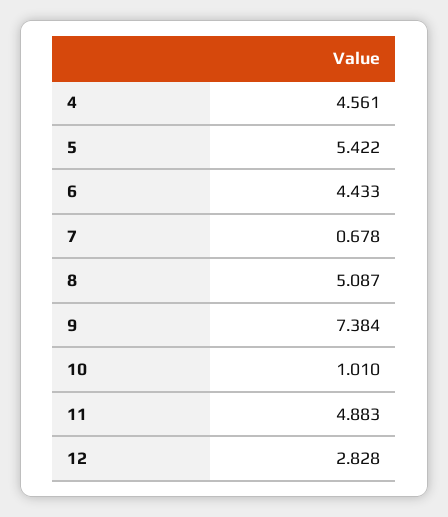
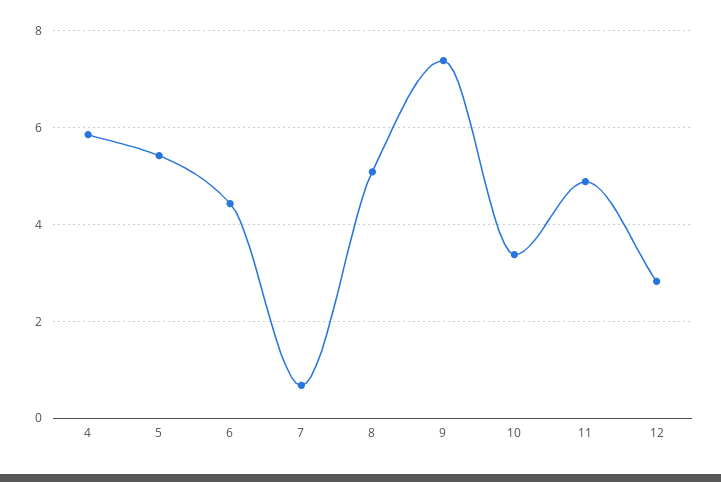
4: 4.561 -> 5.8
10: 1.01 -> 3.4

